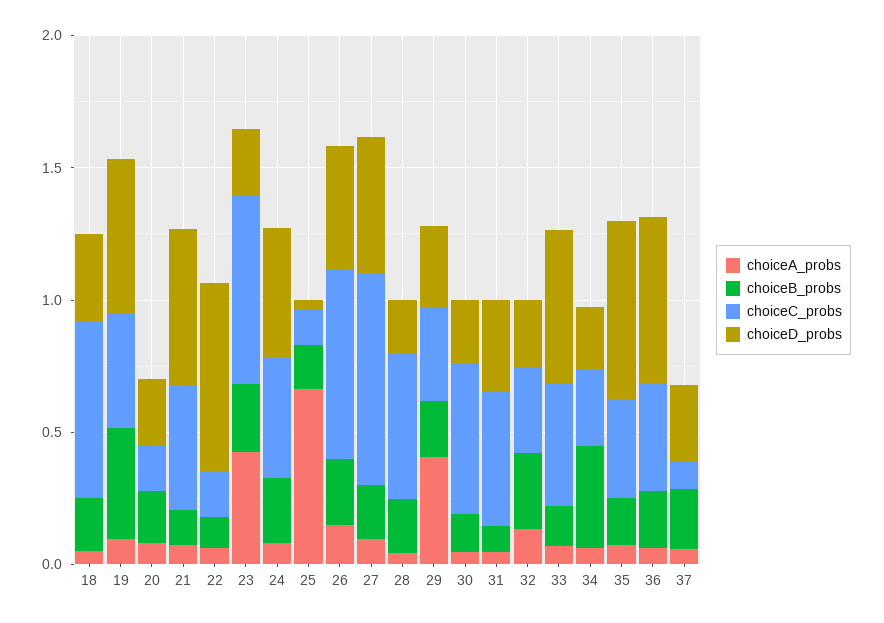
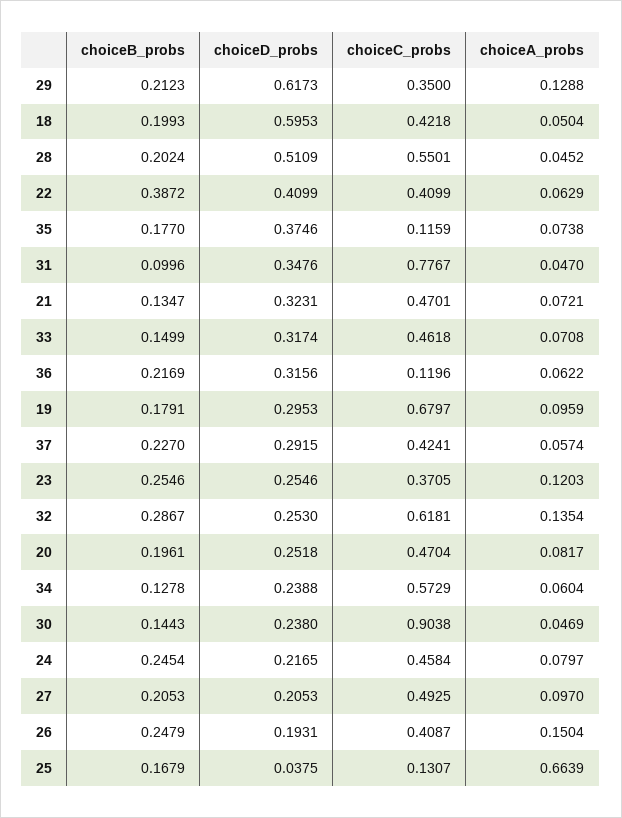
choiceC_probs, 18: 0.7 -> 0.4218
choiceD_probs, 18: 0.3 -> 0.5953
choiceB_probs, 19: 0.4 -> 0.1791
choiceC_probs, 19: 0.4 -> 0.6797
choiceD_probs, 19: 0.6 -> 0.2953
choiceC_probs, 20: 0.2 -> 0.4704
choiceD_probs, 21: 0.6 -> 0.3231
choiceB_probs, 22: 0.1 -> 0.3872
choiceC_probs, 22: 0.2 -> 0.4099
choiceD_probs, 22: 0.7 -> 0.4099
choiceA_probs, 23: 0.4 -> 0.1203
choiceC_probs, 23: 0.7 -> 0.3705
choiceD_probs, 24: 0.5 -> 0.2165
choiceC_probs, 26: 0.7 -> 0.4087
choiceD_probs, 26: 0.5 -> 0.1931
choiceC_probs, 27: 0.8 -> 0.4925
choiceD_probs, 27: 0.5 -> 0.2053
choiceD_probs, 28: 0.2 -> 0.5109
choiceA_probs, 29: 0.4 -> 0.1288
choiceD_probs, 29: 0.3 -> 0.6173
choiceC_probs, 30: 0.6 -> 0.9038
choiceC_probs, 31: 0.5 -> 0.7767
choiceC_probs, 32: 0.3 -> 0.6181
choiceD_probs, 33: 0.6 -> 0.3174
choiceB_probs, 34: 0.4 -> 0.1278
choiceC_probs, 34: 0.3 -> 0.5729
choiceC_probs, 35: 0.4 -> 0.1159
choiceD_probs, 35: 0.7 -> 0.3746
choiceC_probs, 36: 0.4 -> 0.1196
choiceD_probs, 36: 0.6 -> 0.3156
choiceC_probs, 37: 0.1 -> 0.4241

